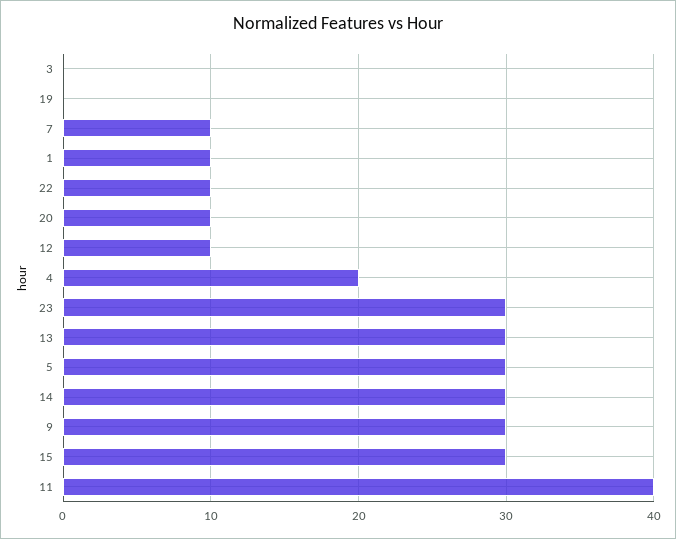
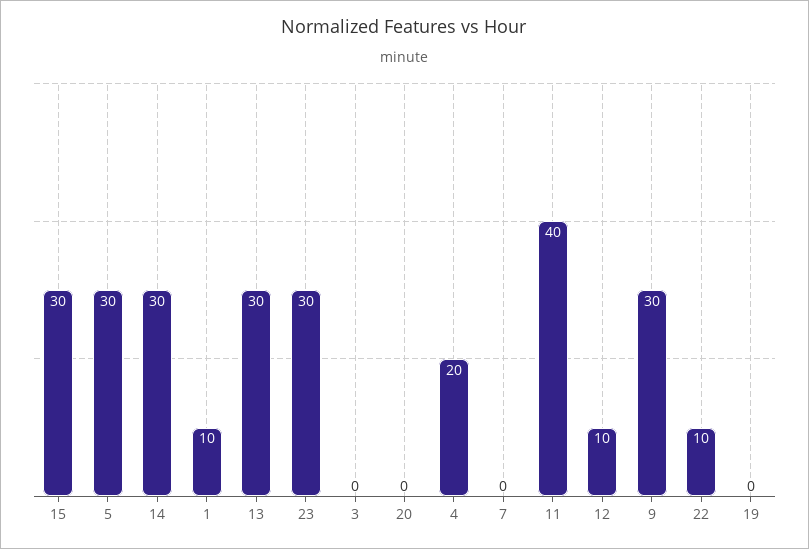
7: 10 -> 0
20: 10 -> 0

